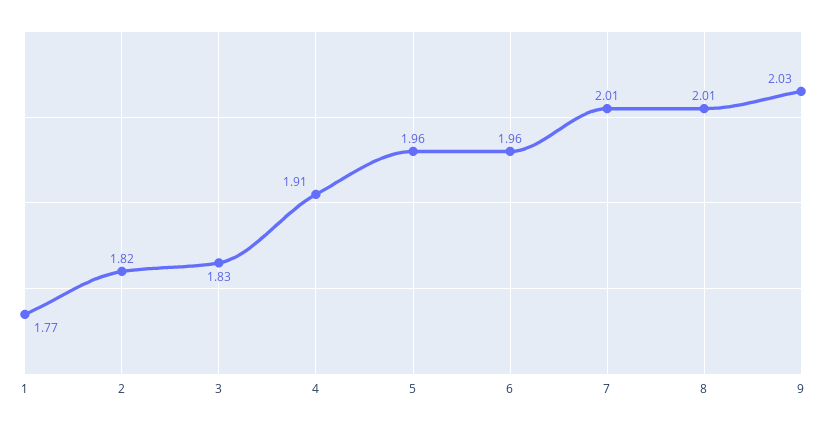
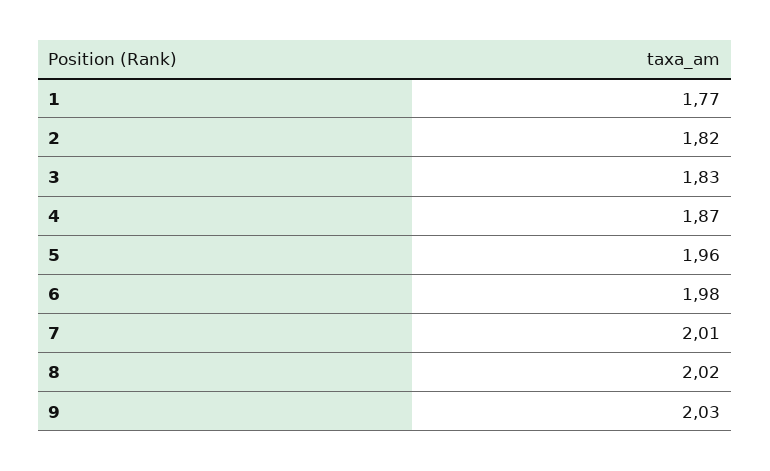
4: 1.91 -> 1.87
6: 1.96 -> 1.98
8: 2.01 -> 2.02

